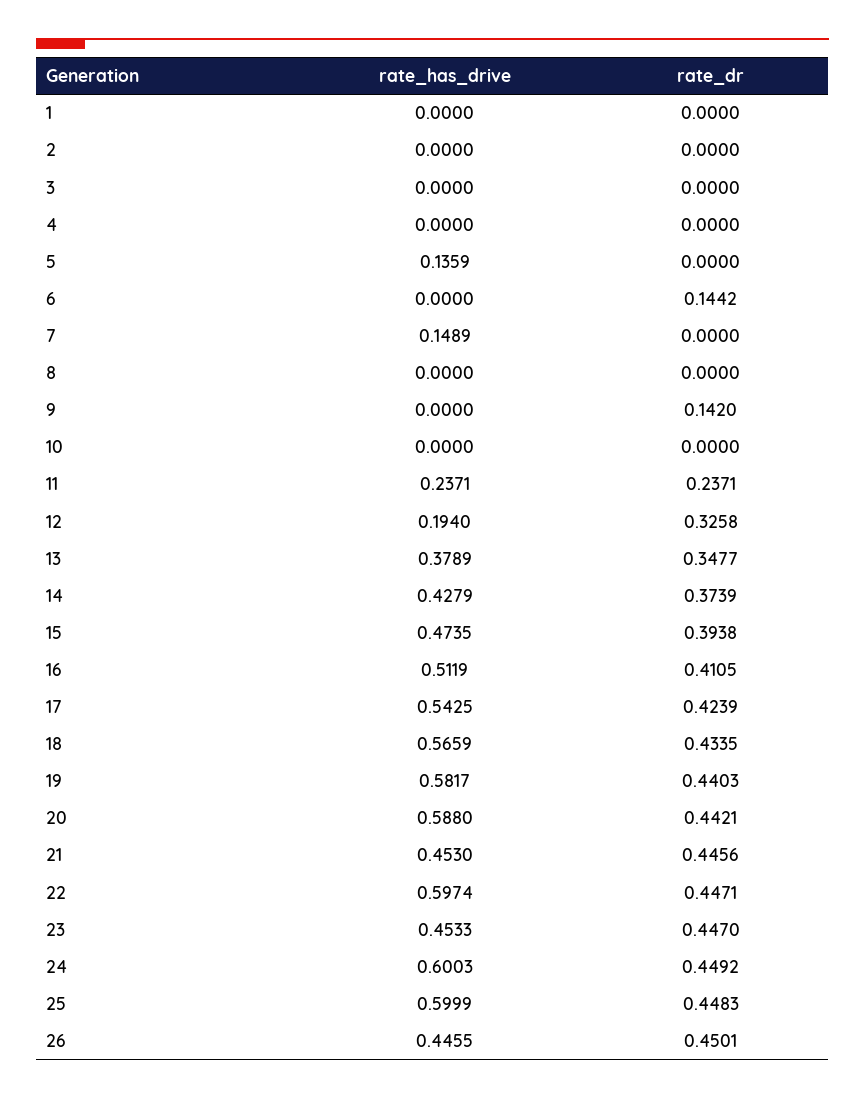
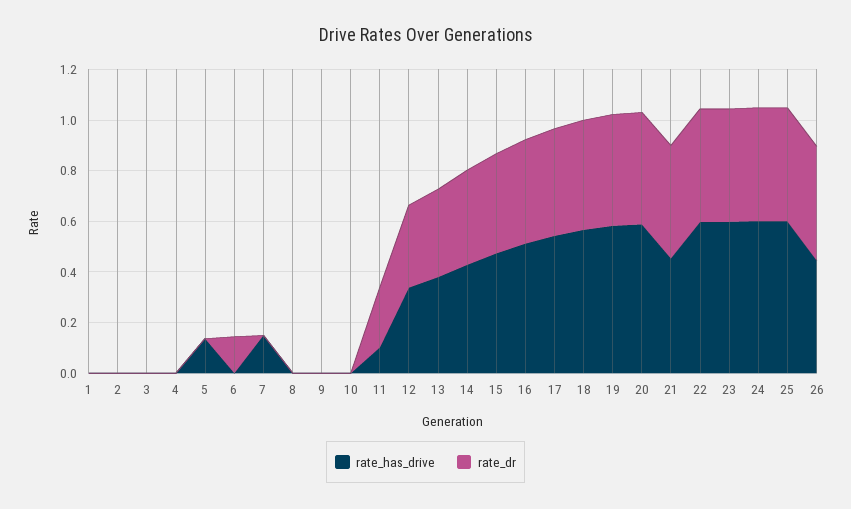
rate_dr, 9: 0.142 -> 0
rate_has_drive, 11: 0.2371 -> 0.1
rate_has_drive, 12: 0.194 -> 0.35
rate_has_drive, 23: 0.4533 -> 0.6

